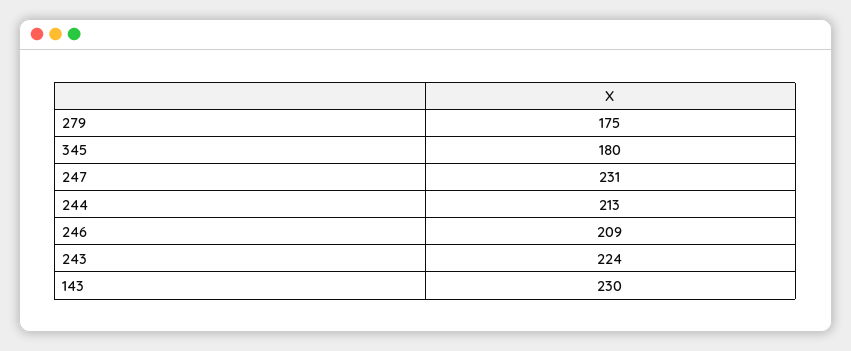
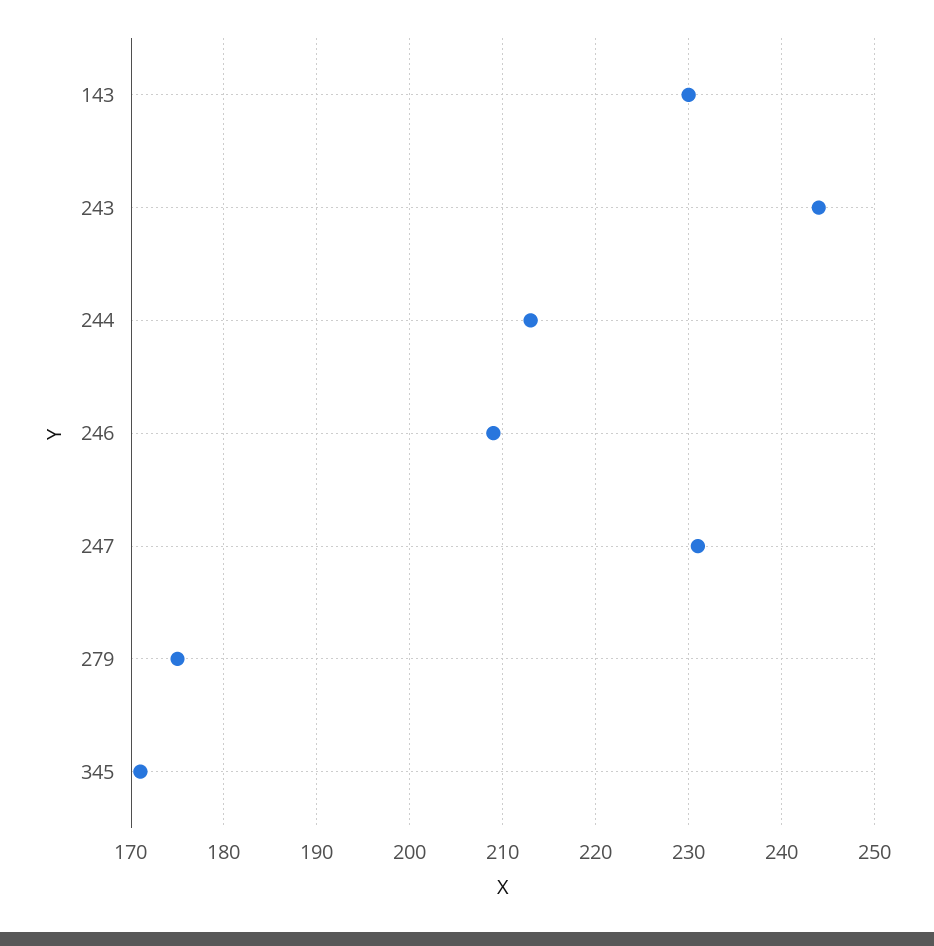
345: 180 -> 171
243: 224 -> 244

